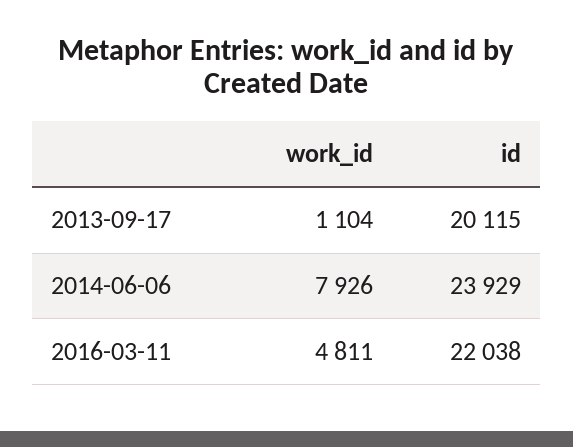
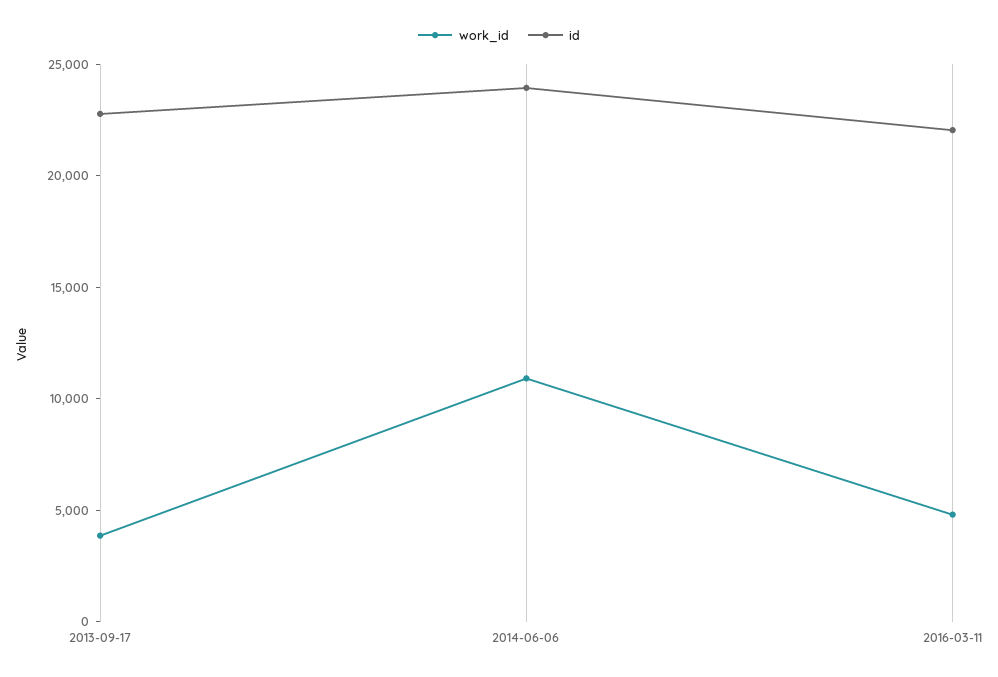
work_id, 2013-09-17: 1104 -> 4000
id, 2013-09-17: 20115 -> 23000
work_id, 2014-06-06: 7926 -> 11000

